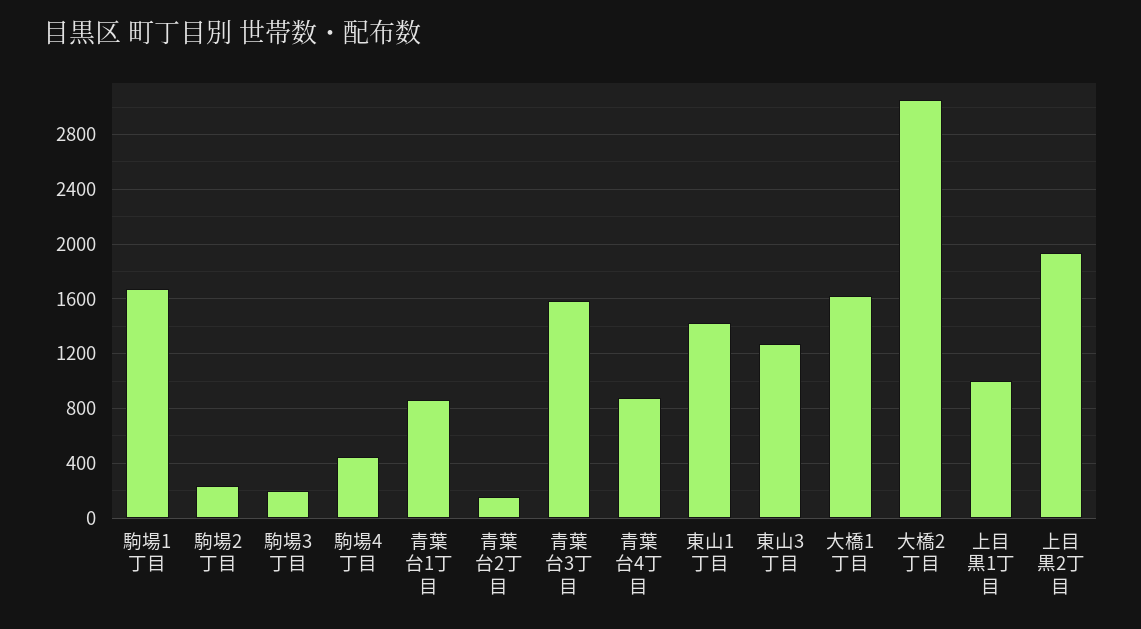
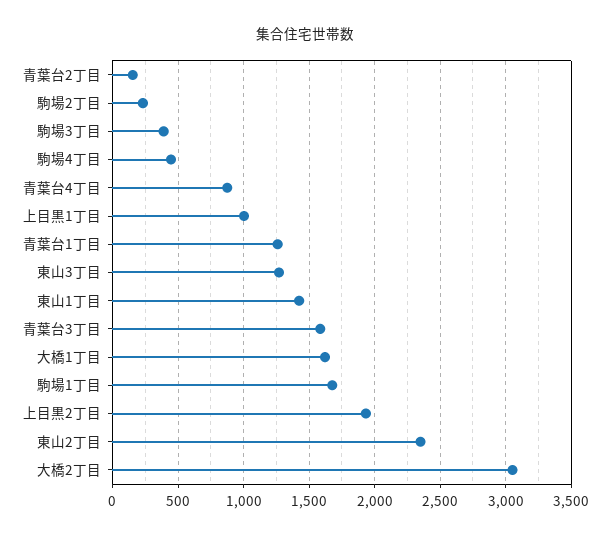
駒場3丁目: 200 -> 400
青葉台1丁目: 850 -> 1250
東山2丁目: none -> 2350

